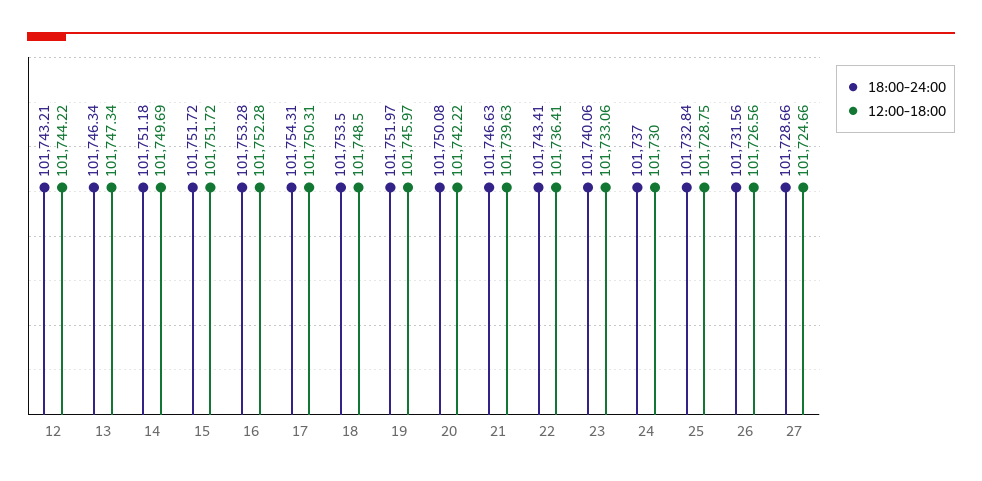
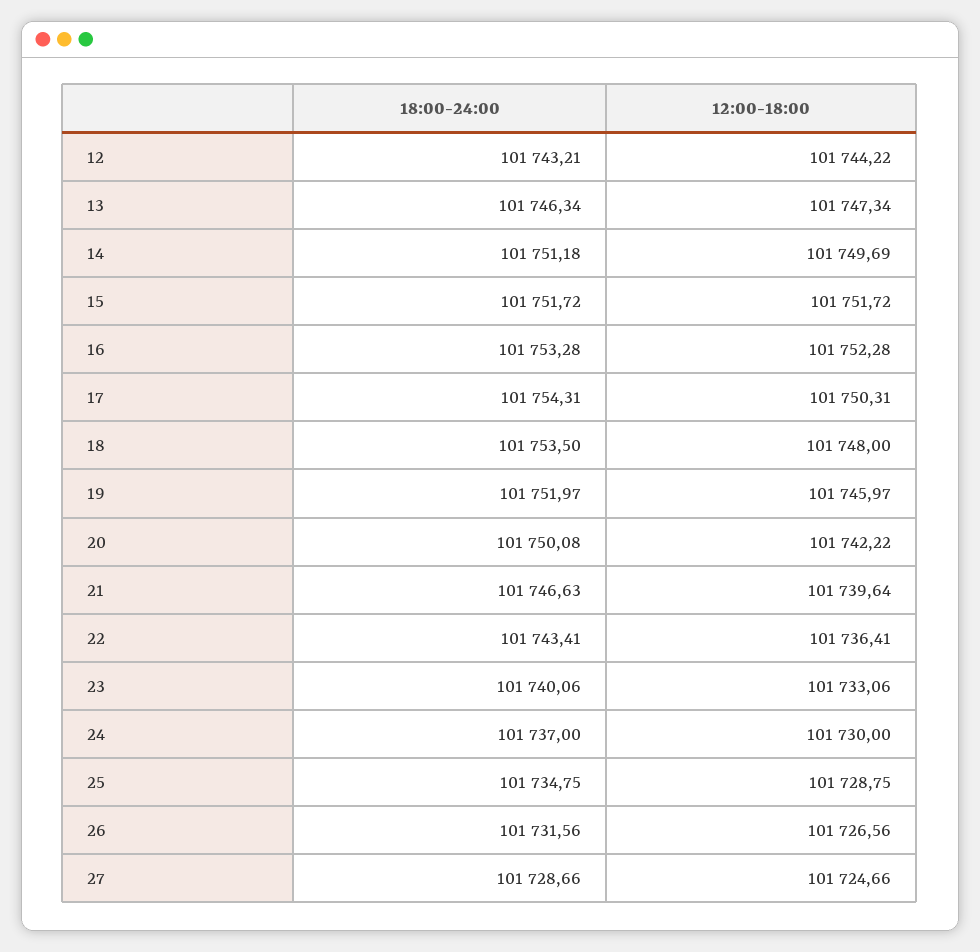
12:00-18:00, 18: 101748.5 -> 101748
12:00-18:00, 21: 101739.63 -> 101739.64
18:00-24:00, 25: 101732.84 -> 101734.75

